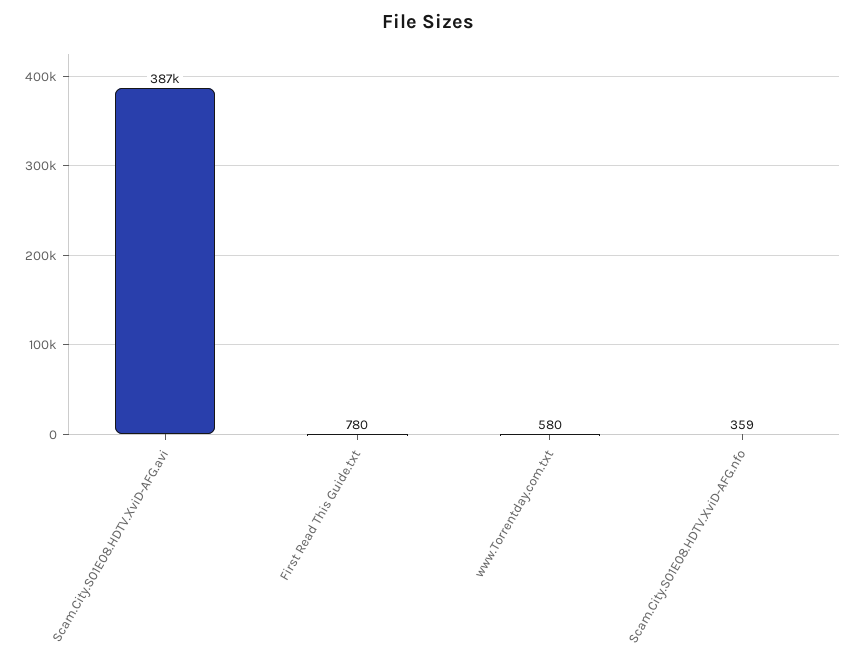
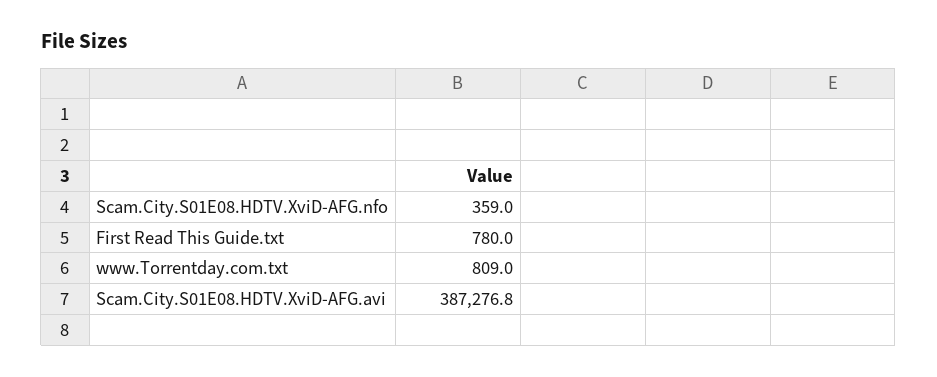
www.Torrentday.com.txt: 580 -> 809

